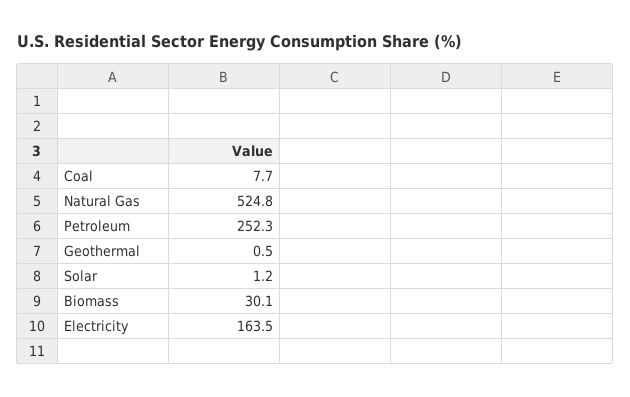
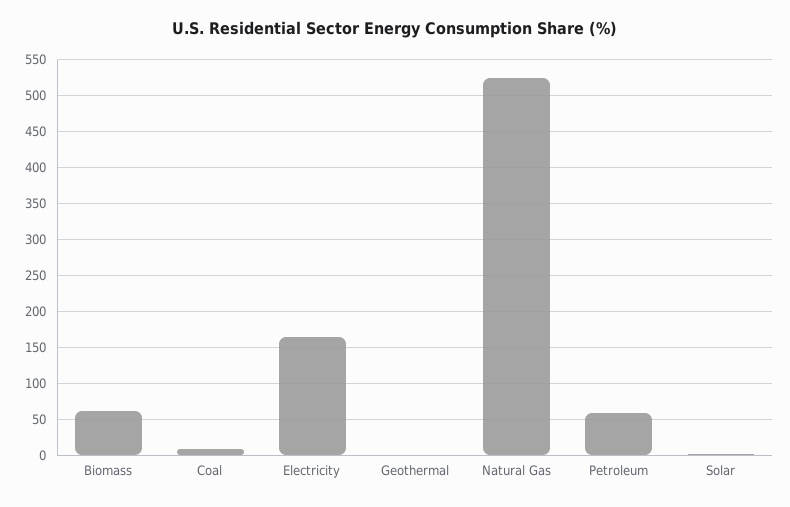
Petroleum: 252.3 -> 60
Biomass: 30.1 -> 60

